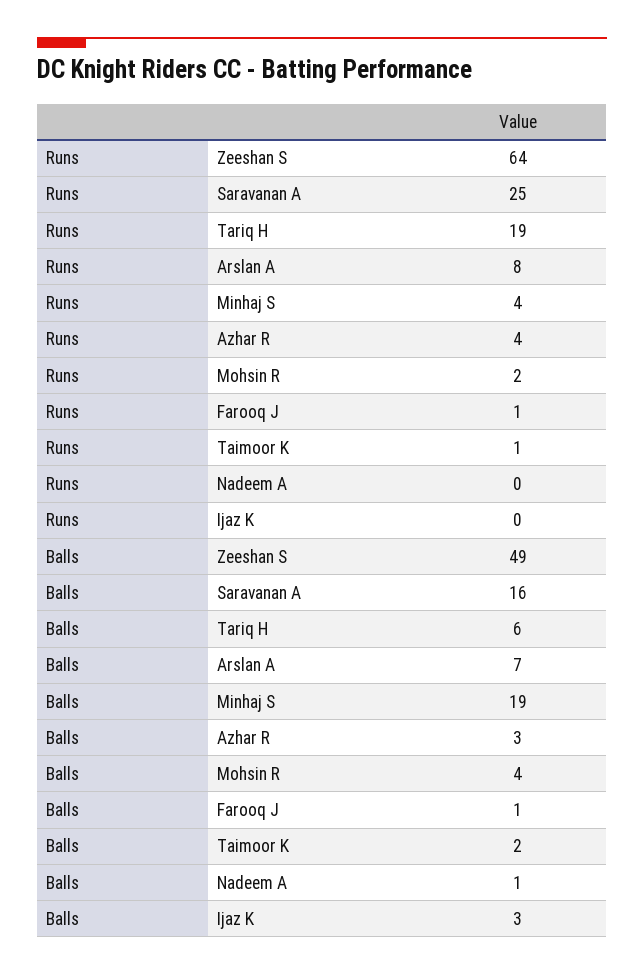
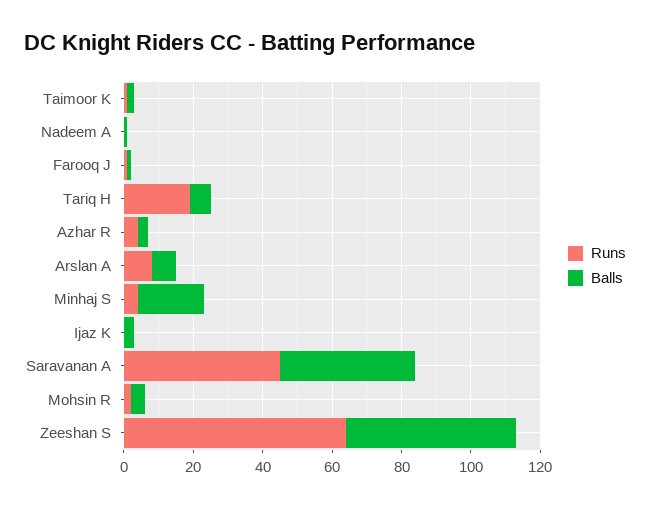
Runs, Saravanan A: 25 -> 45
Balls, Saravanan A: 16 -> 40

